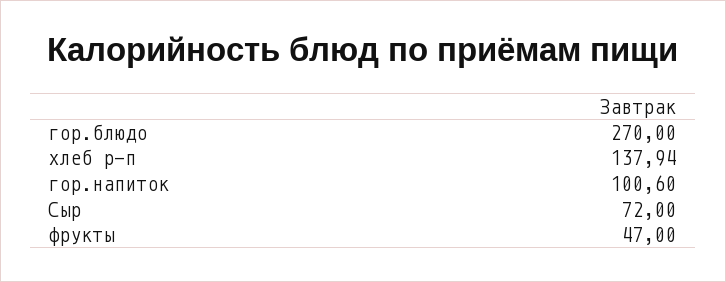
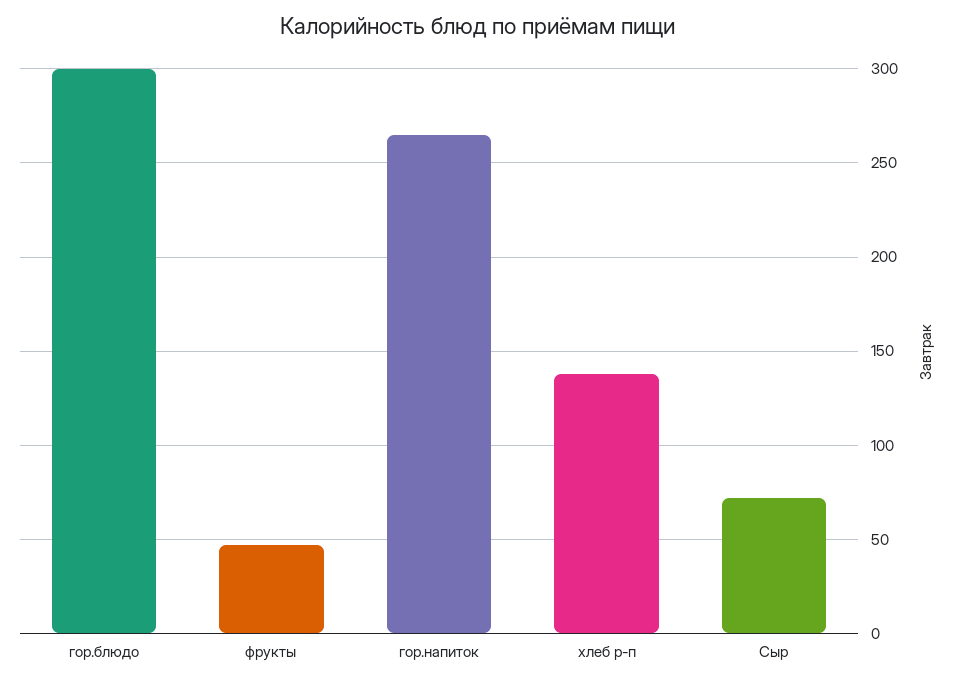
гор.блюдо: 270 -> 300
гор.напиток: 100.6 -> 265

